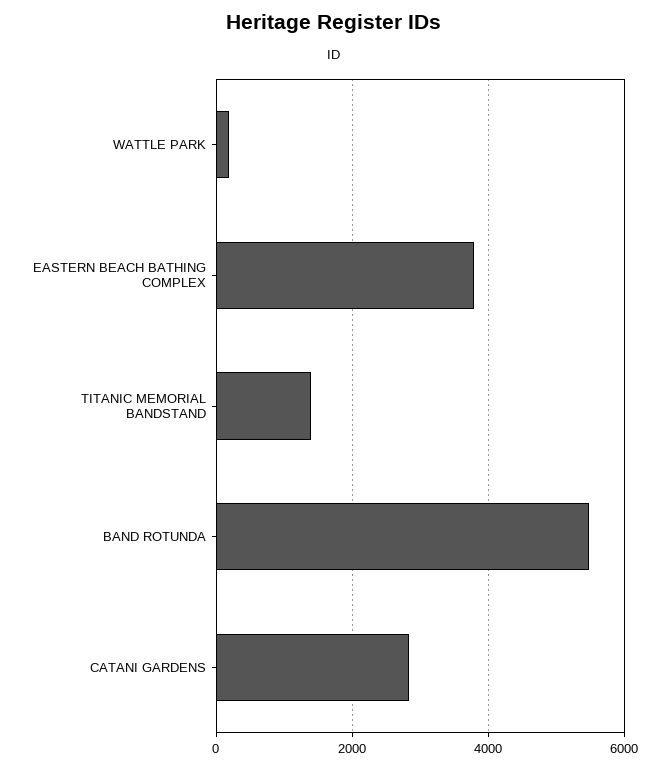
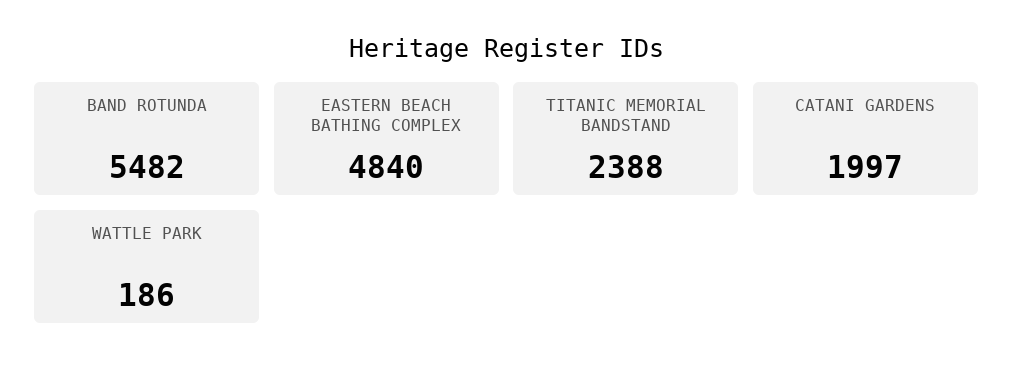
EASTERN BEACH BATHING COMPLEX: 3800 -> 4840
TITANIC MEMORIAL BANDSTAND: 1400 -> 2388
CATANI GARDENS: 2800 -> 1997

